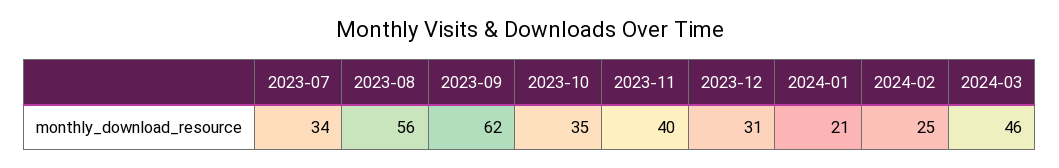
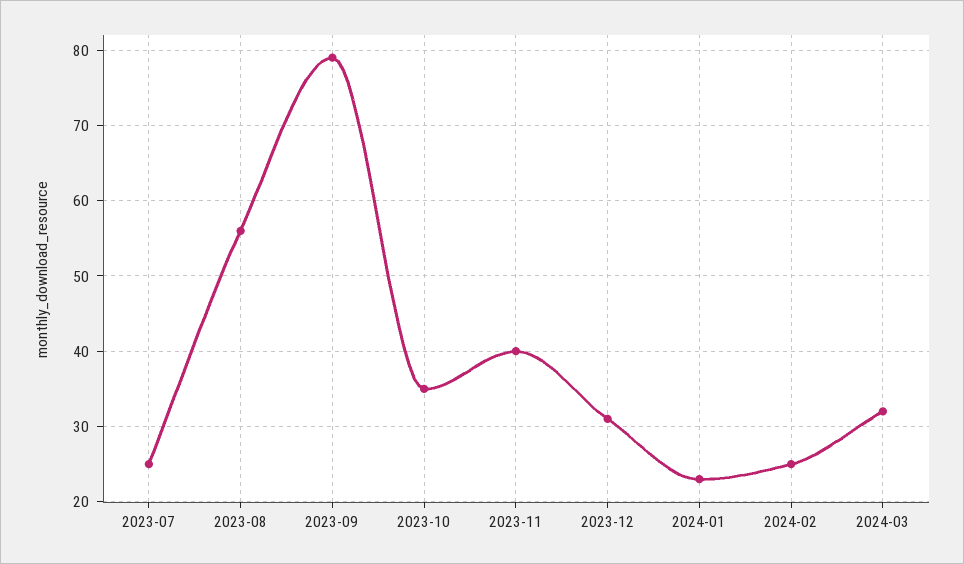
2023-07: 34 -> 25
2023-09: 62 -> 79
2024-01: 21 -> 23
2024-03: 46 -> 32

